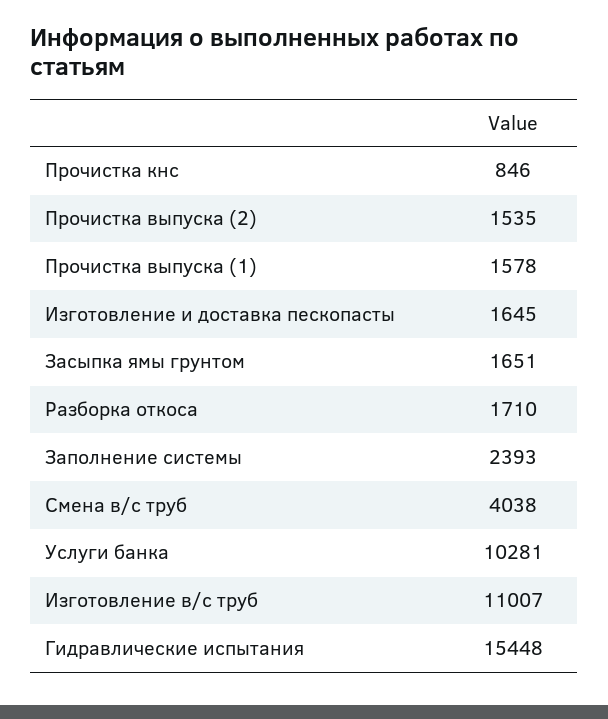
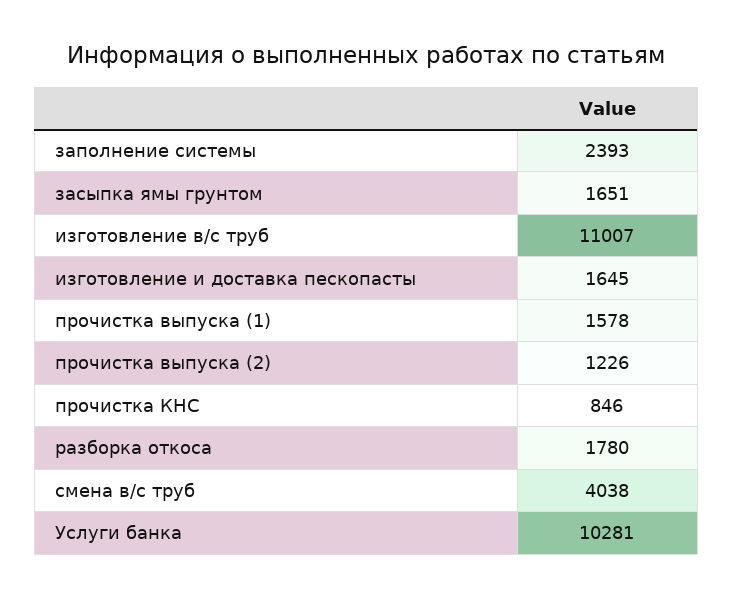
Прочистка выпуска (2): 1535 -> 1226
Разборка откоса: 1710 -> 1780
Гидравлические испытания: 15448 -> none

